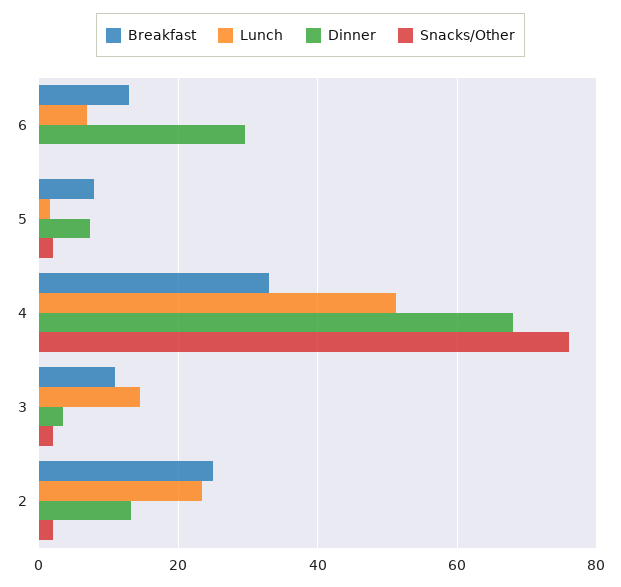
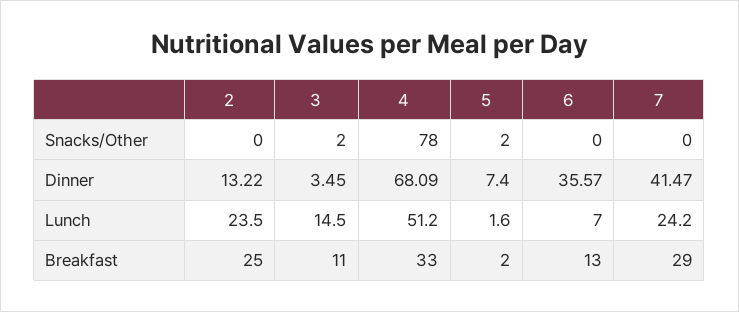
Dinner, 6: 30 -> 35.57
Breakfast, 5: 8 -> 2
Snacks/Other, 4: 76 -> 78
Snacks/Other, 2: 2 -> 0
Snacks/Other, 7: none -> 0
Dinner, 7: none -> 41.47
Lunch, 7: none -> 24.2
Breakfast, 7: none -> 29

